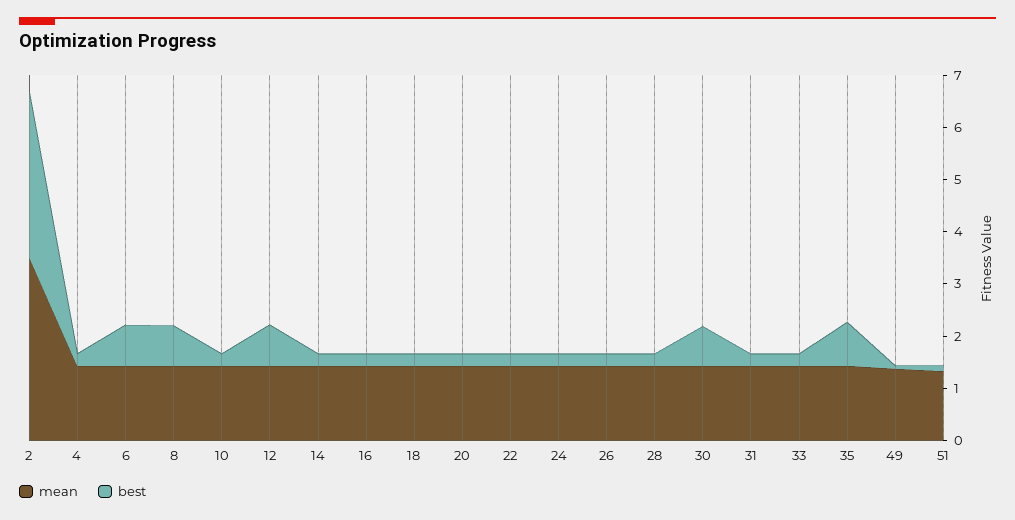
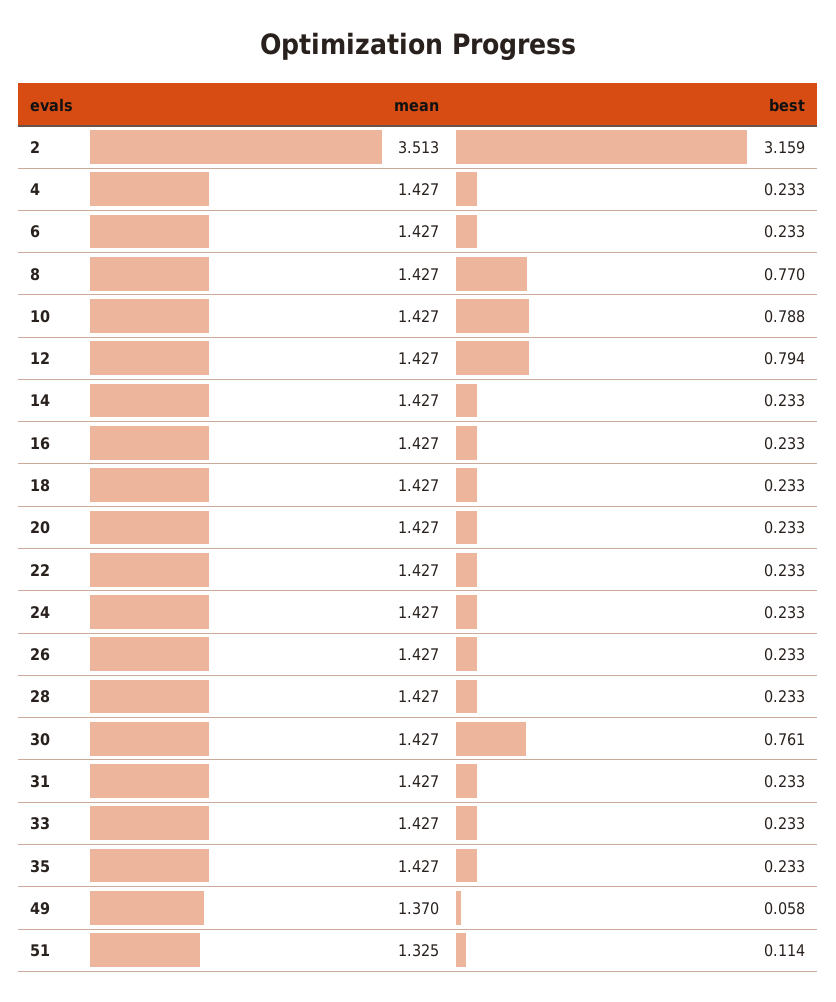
best, 6: 0.8 -> 0.233
best, 10: 0.2 -> 0.788
best, 35: 0.8 -> 0.233

